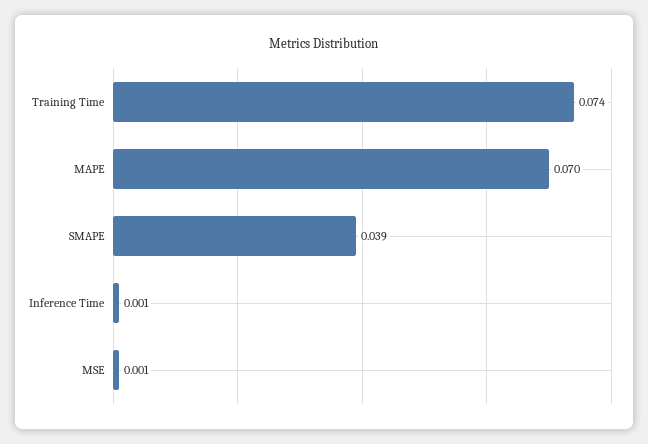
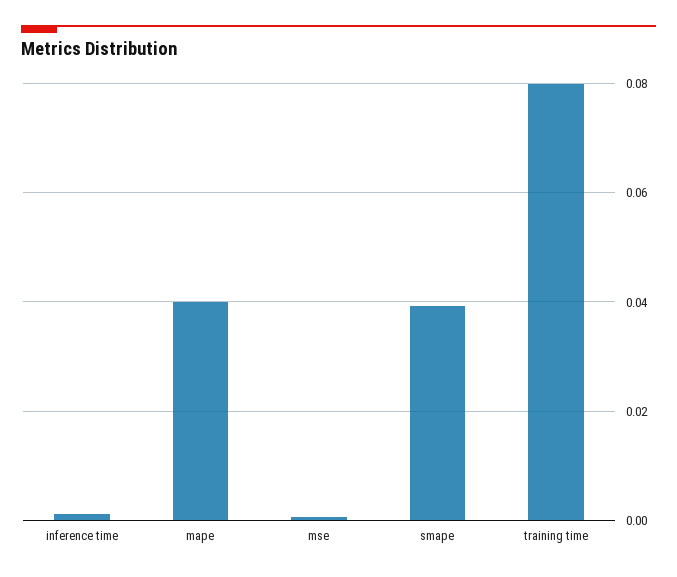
Training Time: 0.074 -> 0.08
MAPE: 0.07 -> 0.04

